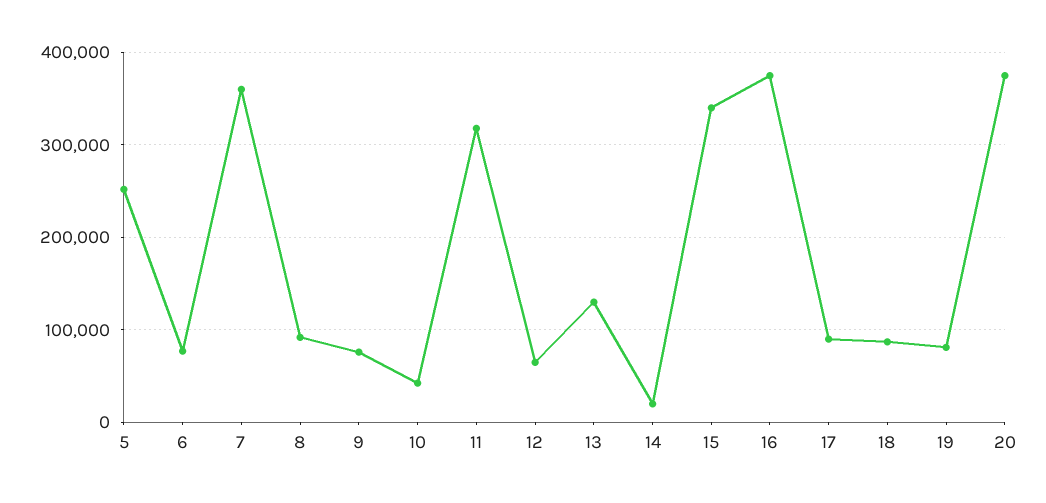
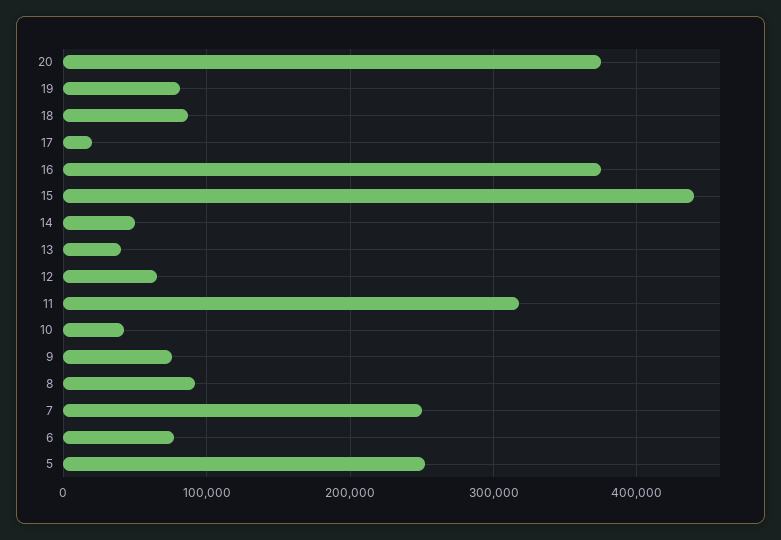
7: 360000 -> 250000
13: 130000 -> 40000
14: 20000 -> 50000
15: 340000 -> 440000
17: 90000 -> 20000

